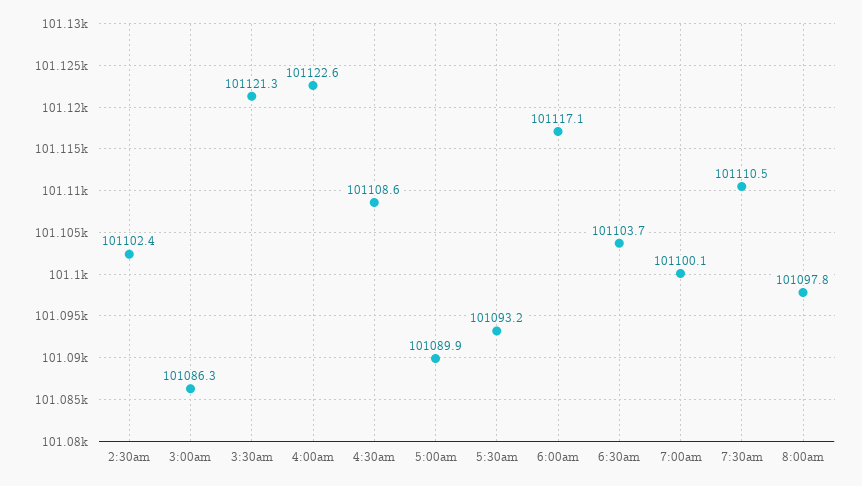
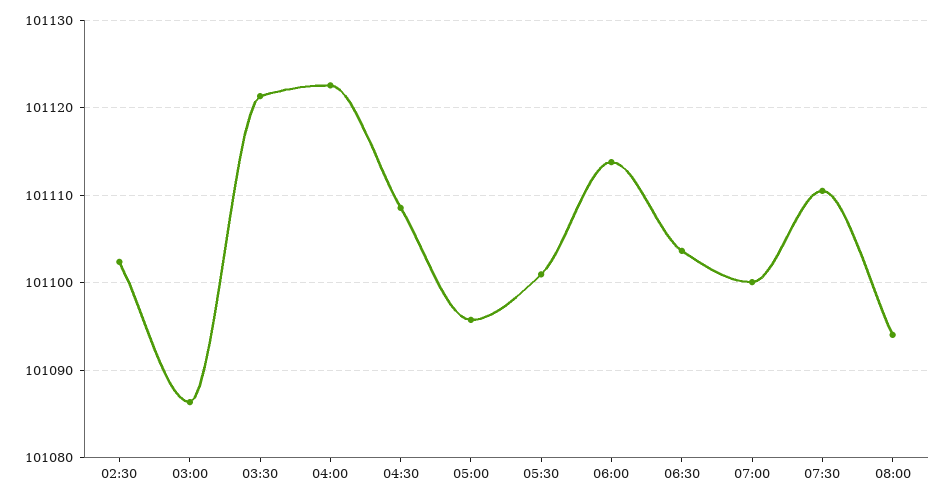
5:00am: 101089.9 -> 101096
5:30am: 101093.2 -> 101101
6:00am: 101117.1 -> 101114
8:00am: 101097.8 -> 101094

